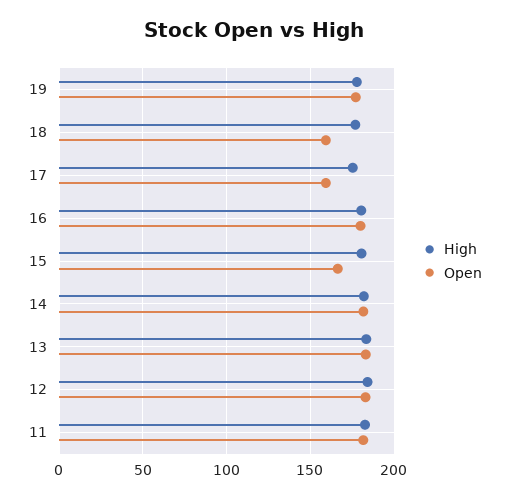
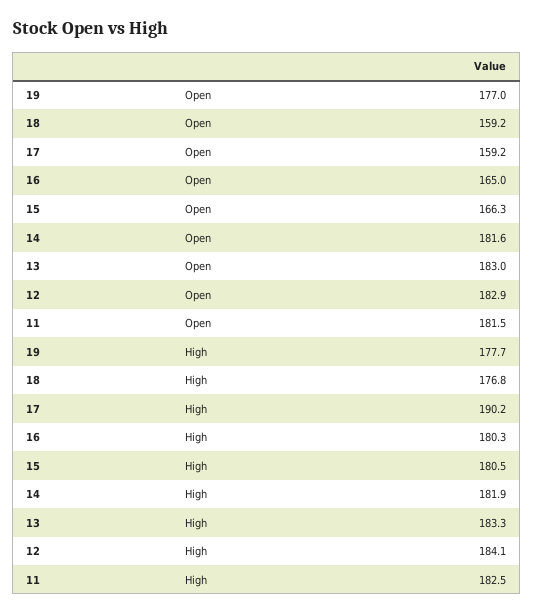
High, 17: 175 -> 190.2
Open, 16: 180 -> 165

